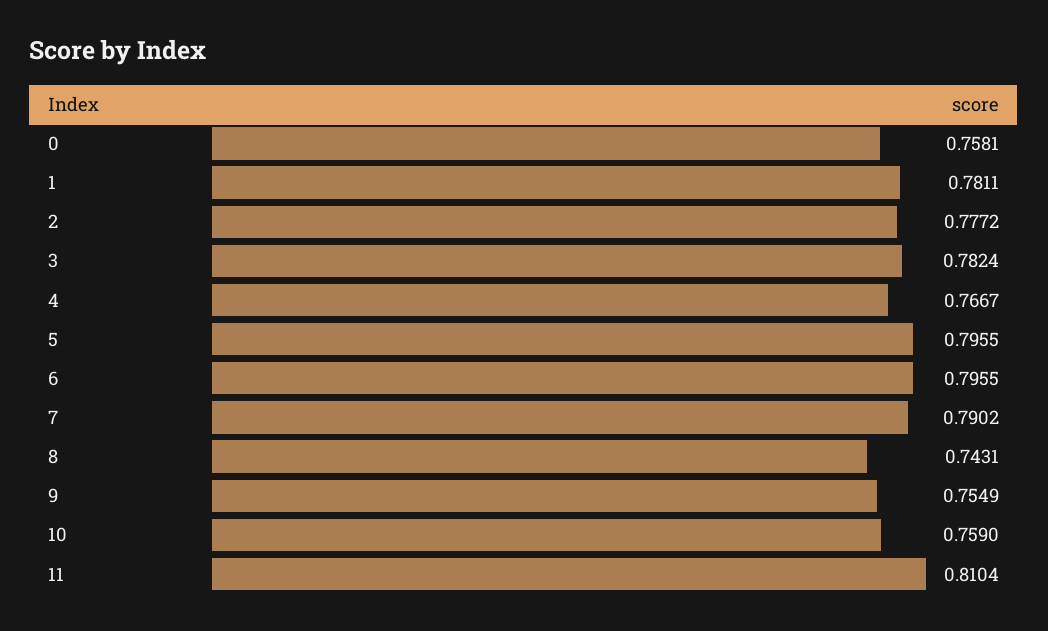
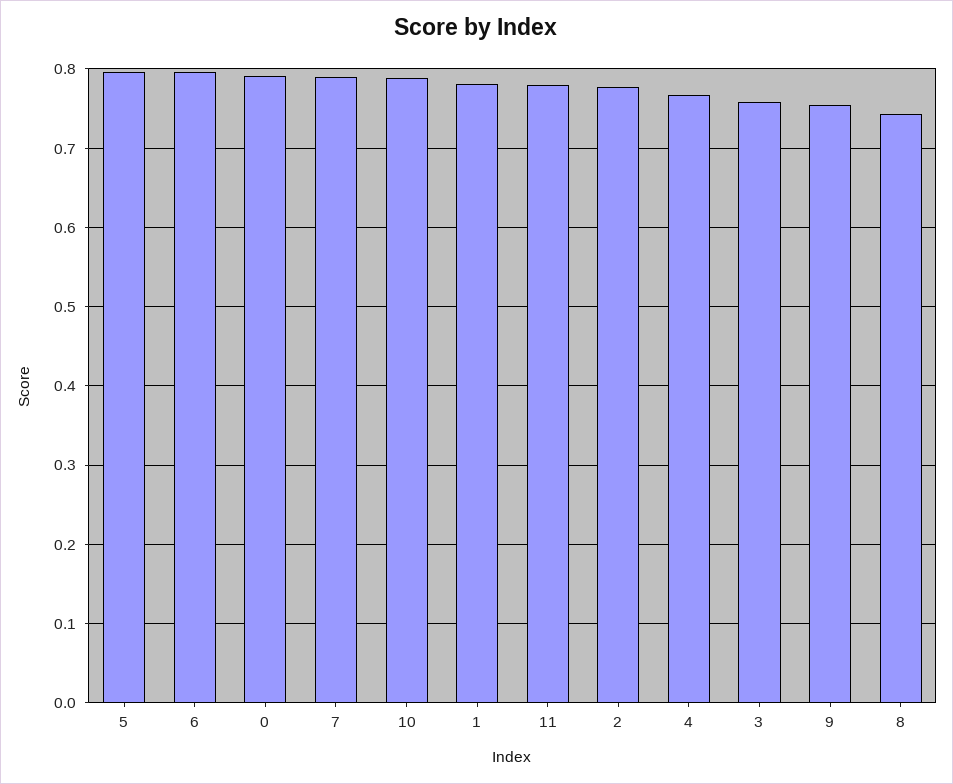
0: 0.7581 -> 0.79
3: 0.7824 -> 0.76
10: 0.759 -> 0.79
11: 0.8104 -> 0.78

